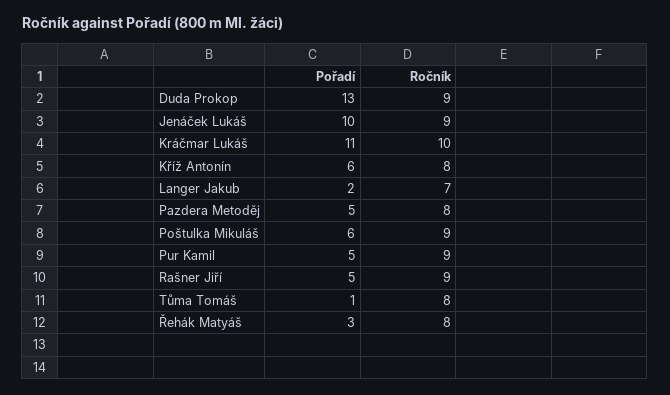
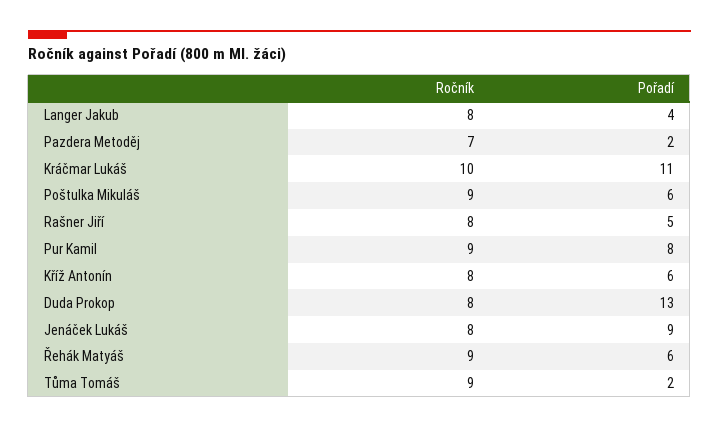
Ročník, Duda Prokop: 9 -> 8
Pořadí, Jenáček Lukáš: 10 -> 9
Ročník, Jenáček Lukáš: 9 -> 8
Pořadí, Langer Jakub: 2 -> 4
Ročník, Langer Jakub: 7 -> 8
Pořadí, Pazdera Metoděj: 5 -> 2
Ročník, Pazdera Metoděj: 8 -> 7
Pořadí, Pur Kamil: 5 -> 8
Ročník, Rašner Jiří: 9 -> 8
Pořadí, Tůma Tomáš: 1 -> 2
Ročník, Tůma Tomáš: 8 -> 9
Pořadí, Řehák Matyáš: 3 -> 6
Ročník, Řehák Matyáš: 8 -> 9

